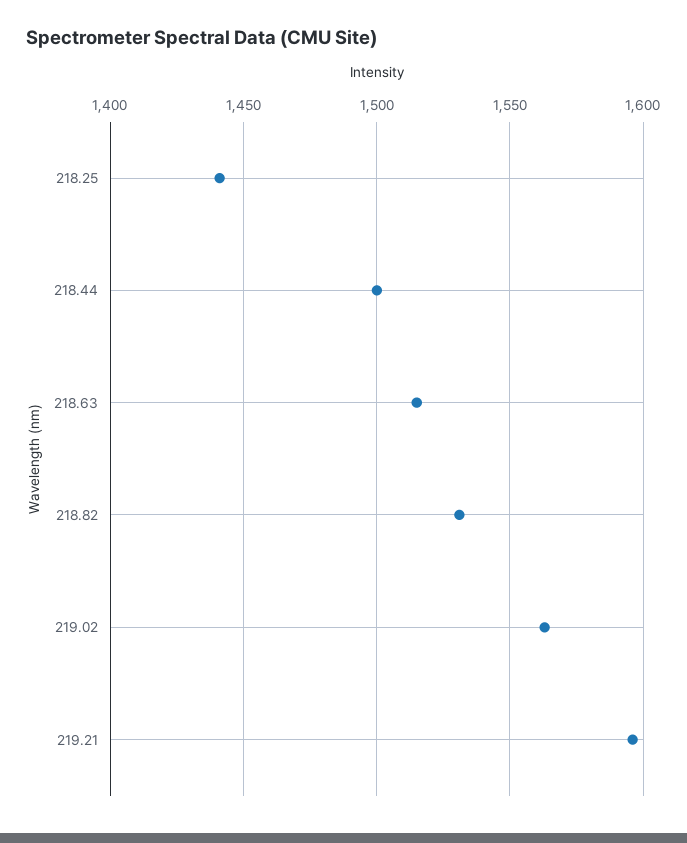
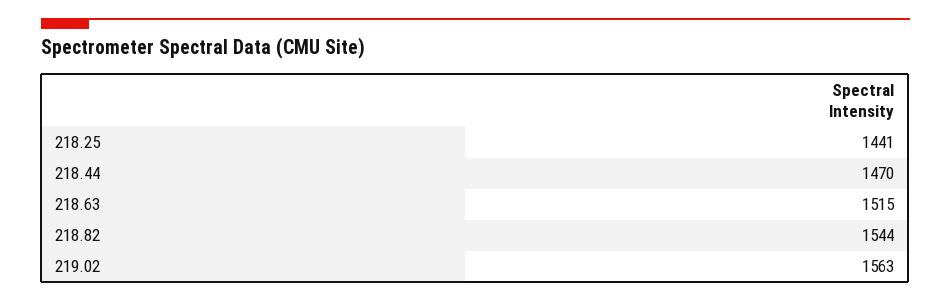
218.44: 1500 -> 1470
218.82: 1530 -> 1544
219.21: 1595 -> none

